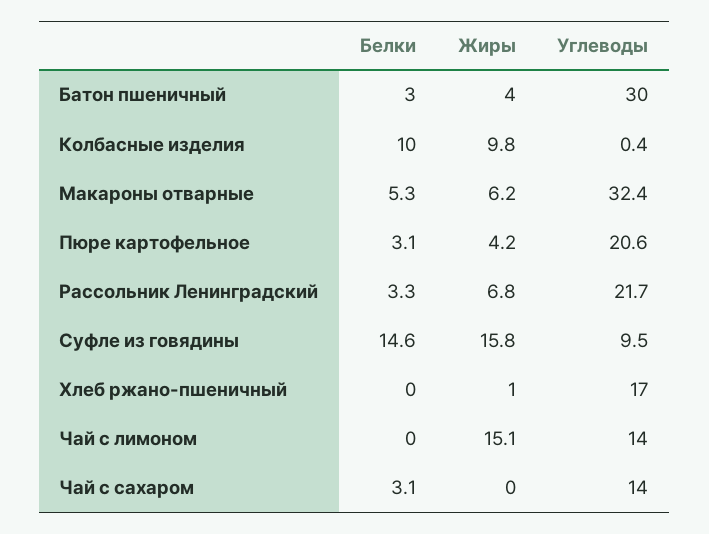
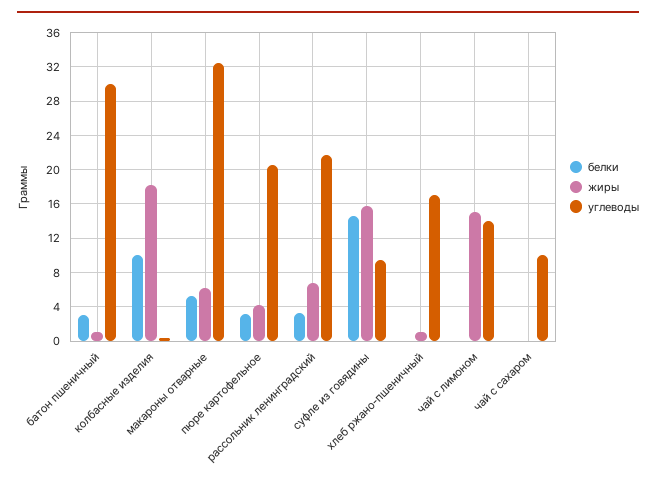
Жиры, Батон пшеничный: 4 -> 1
Жиры, Колбасные изделия: 9.8 -> 18
Белки, Чай с сахаром: 3.1 -> 0
Углеводы, Чай с сахаром: 14 -> 10

